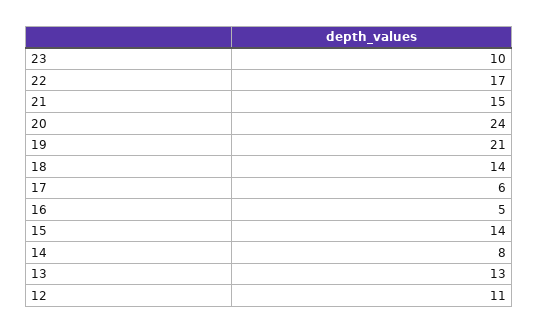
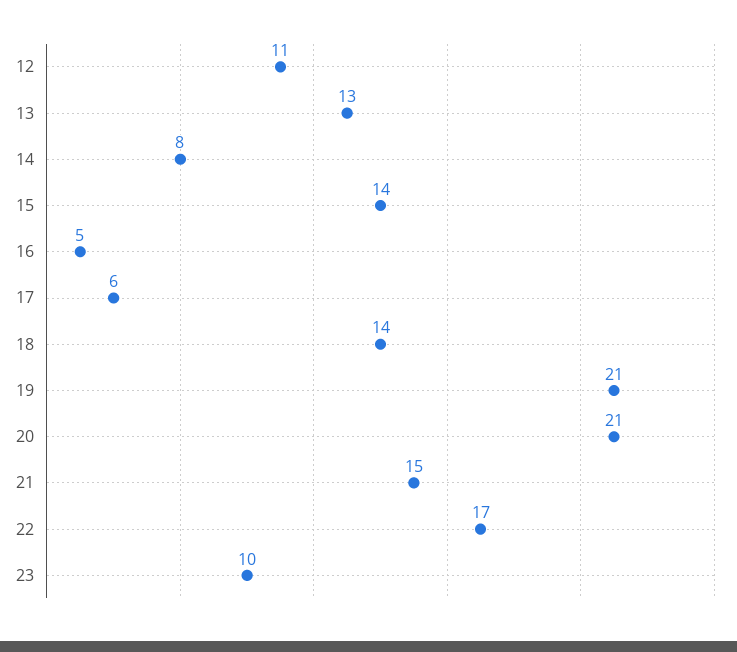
20: 24 -> 21

